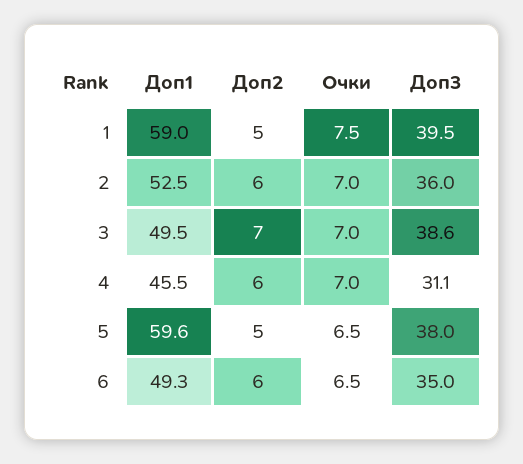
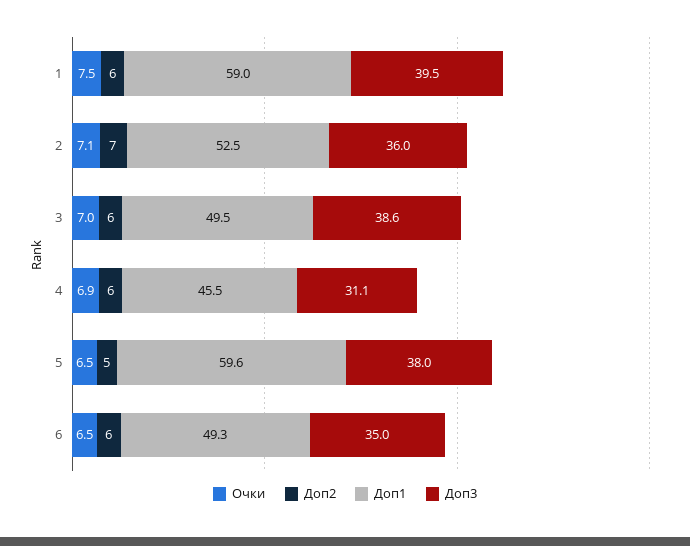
Доп2, 1: 5 -> 6
Доп2, 2: 6 -> 7
Очки, 2: 7 -> 7.1
Доп2, 3: 7 -> 6
Очки, 4: 7 -> 6.9

